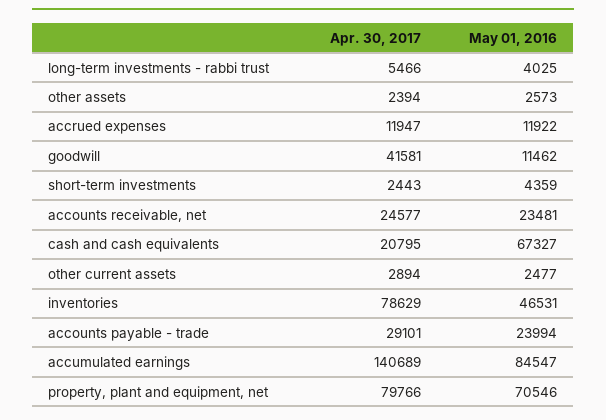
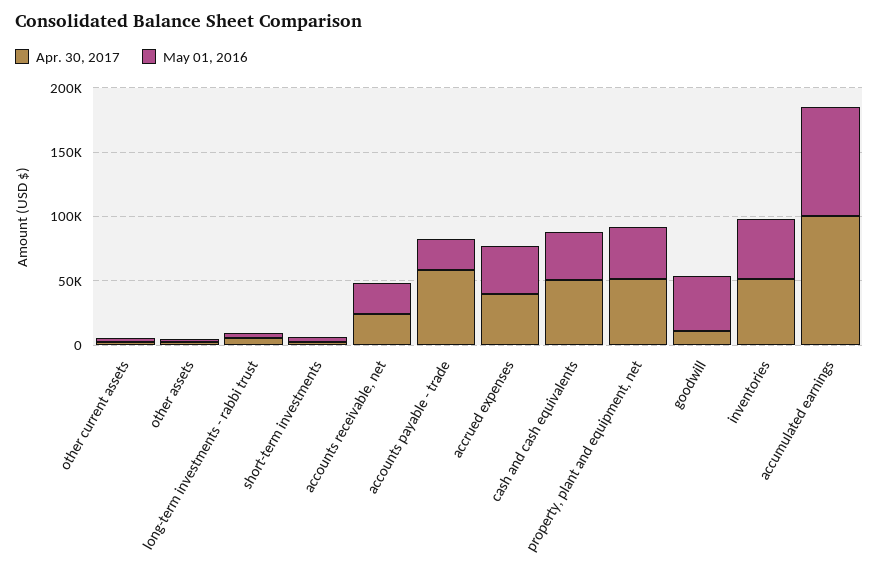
Apr. 30, 2017, accrued expenses: 11947 -> 40000
May 01, 2016, accrued expenses: 11922 -> 40000
Apr. 30, 2017, goodwill: 41581 -> 10000
May 01, 2016, goodwill: 11462 -> 40000
Apr. 30, 2017, cash and cash equivalents: 20795 -> 50000
May 01, 2016, cash and cash equivalents: 67327 -> 40000
Apr. 30, 2017, inventories: 78629 -> 50000
Apr. 30, 2017, accounts payable - trade: 29101 -> 60000
Apr. 30, 2017, accumulated earnings: 140689 -> 100000
Apr. 30, 2017, property, plant and equipment, net: 79766 -> 50000
May 01, 2016, property, plant and equipment, net: 70546 -> 40000

